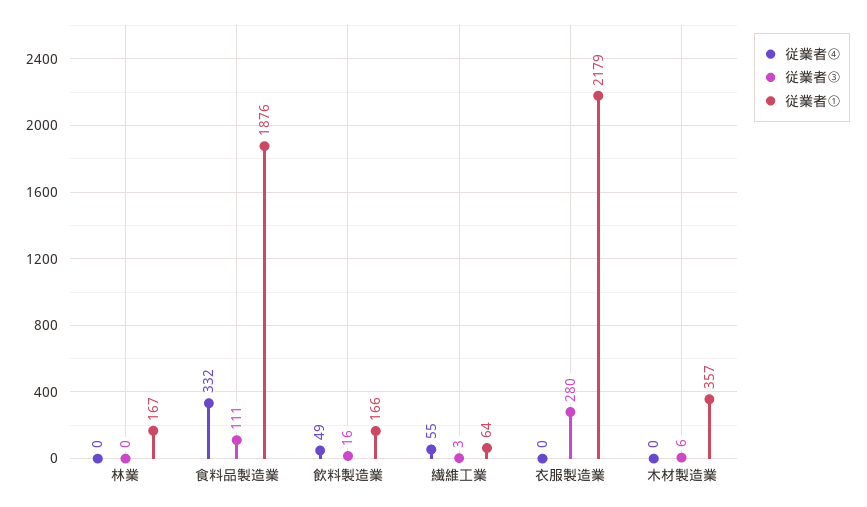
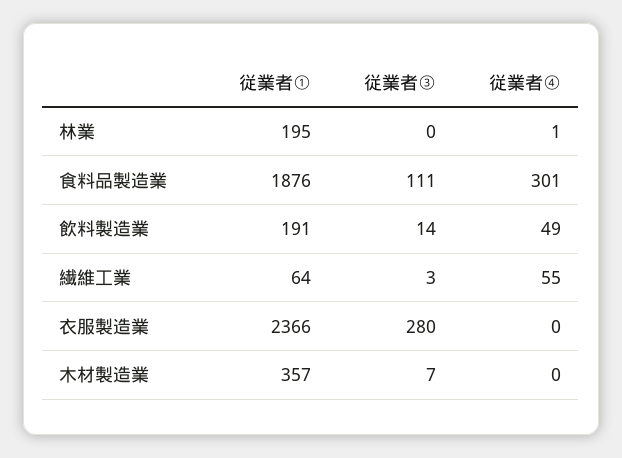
従業者④, 林業: 0 -> 1
従業者①, 林業: 167 -> 195
従業者④, 食料品製造業: 332 -> 301
従業者③, 飲料製造業: 16 -> 14
従業者①, 飲料製造業: 166 -> 191
従業者①, 衣服製造業: 2179 -> 2366
従業者③, 木材製造業: 6 -> 7

